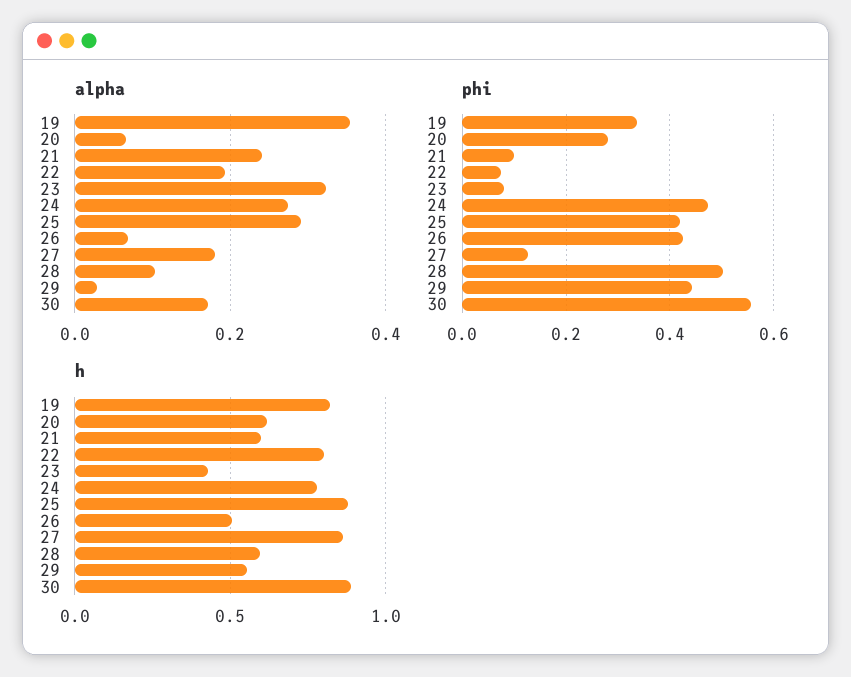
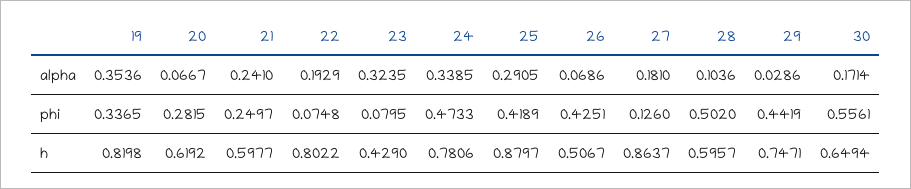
alpha, 24: 0.28 -> 0.3385
phi, 21: 0.1 -> 0.2497
h, 29: 0.55 -> 0.7471
h, 30: 0.9 -> 0.6494

